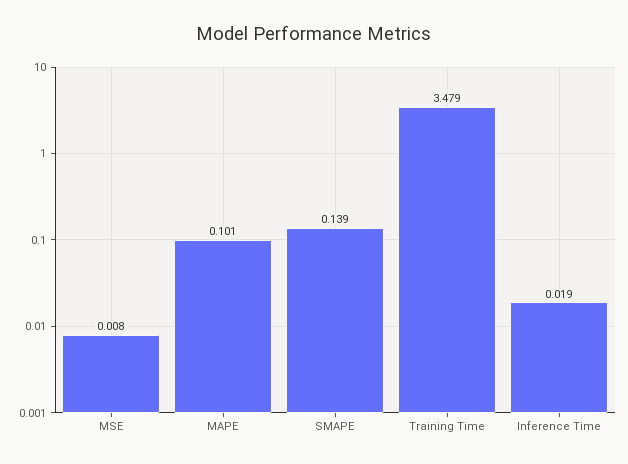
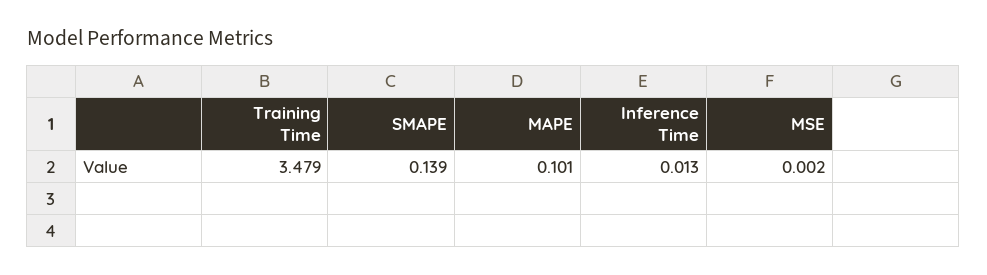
MSE: 0.008 -> 0.002
Inference Time: 0.019 -> 0.013

